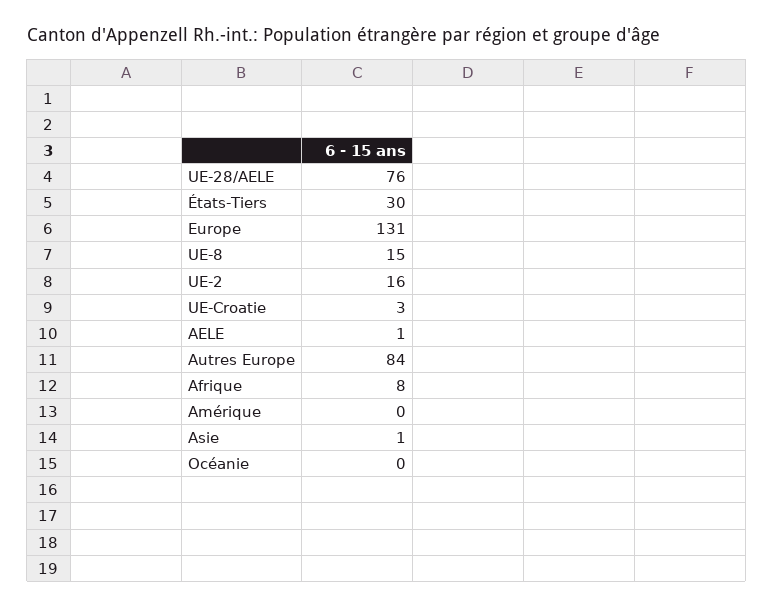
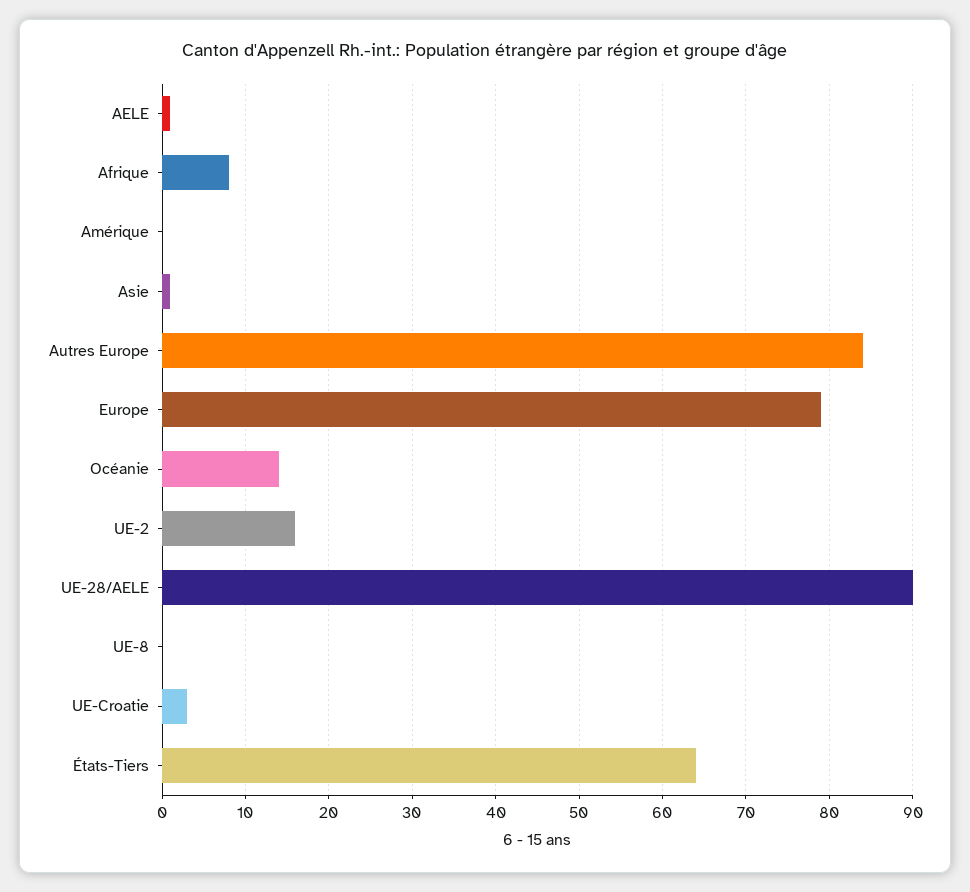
UE-28/AELE: 76 -> 90
États-Tiers: 30 -> 64
Europe: 131 -> 79
UE-8: 15 -> 0
Océanie: 0 -> 14

